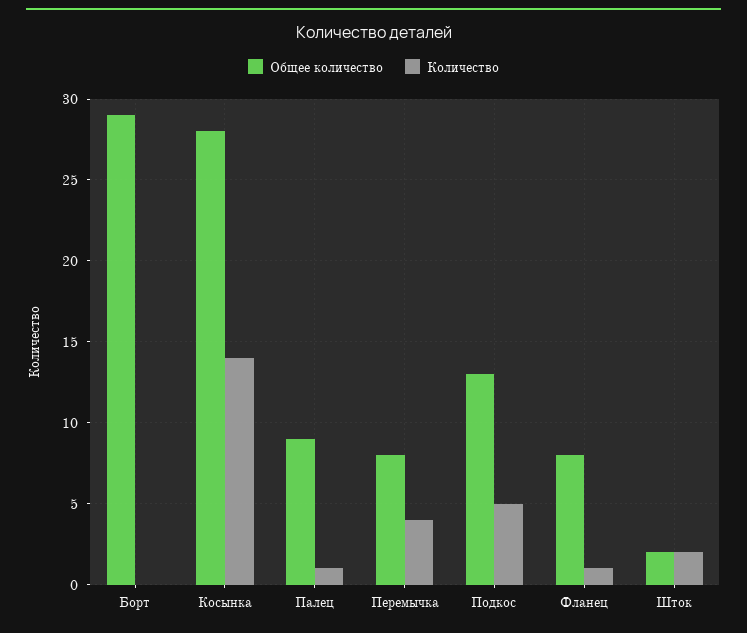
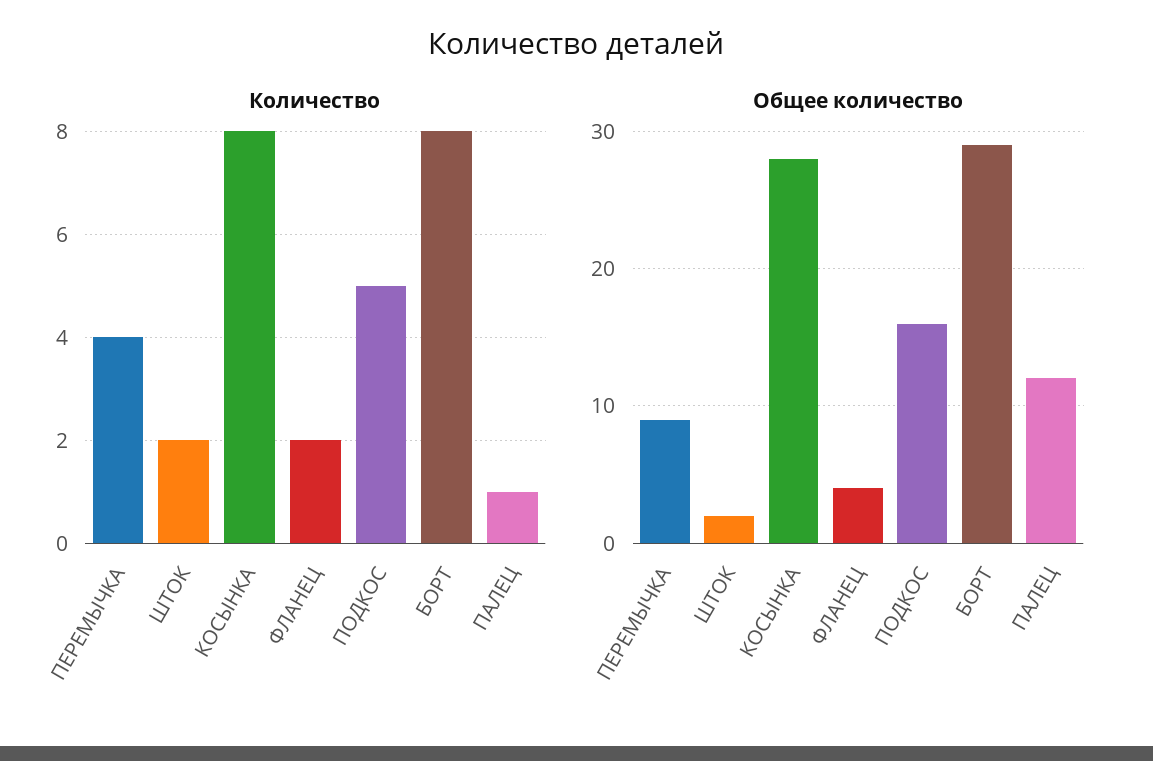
Количество, Борт: 0 -> 8
Количество, Косынка: 14 -> 8
Общее количество, Палец: 9 -> 12
Общее количество, Перемычка: 8 -> 9
Общее количество, Подкос: 13 -> 16
Общее количество, Фланец: 8 -> 4
Количество, Фланец: 1 -> 2

